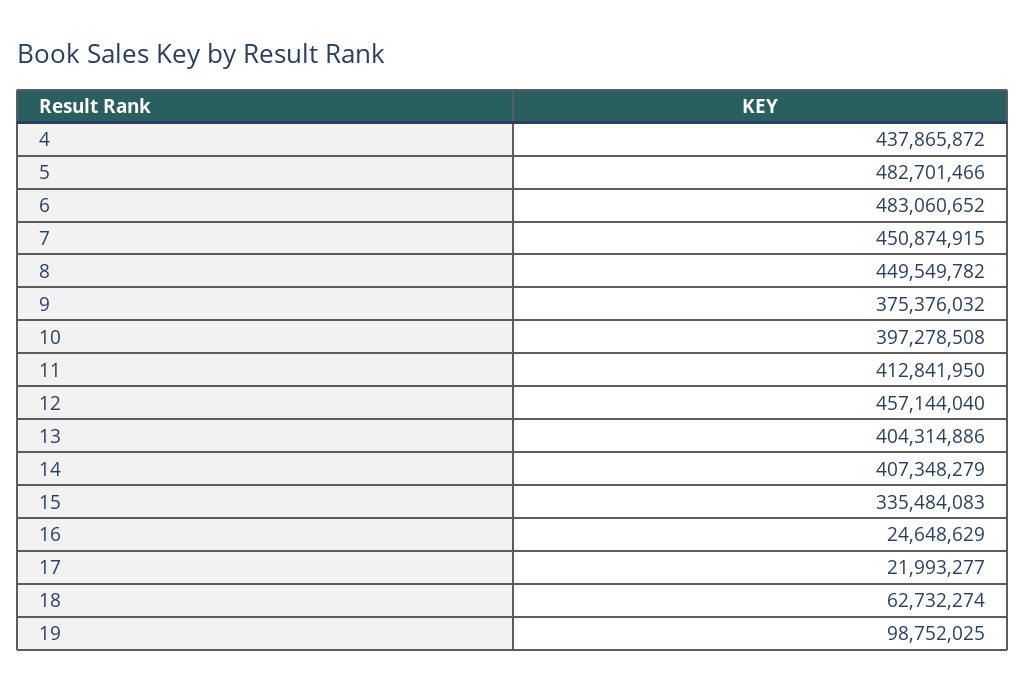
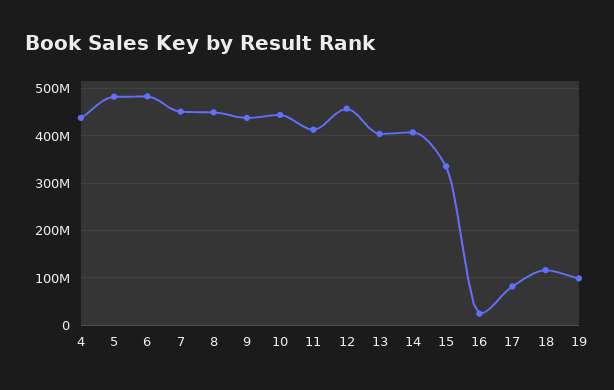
9: 375376032 -> 440000000
10: 397278508 -> 440000000
17: 21993277 -> 80000000
18: 62732274 -> 120000000

